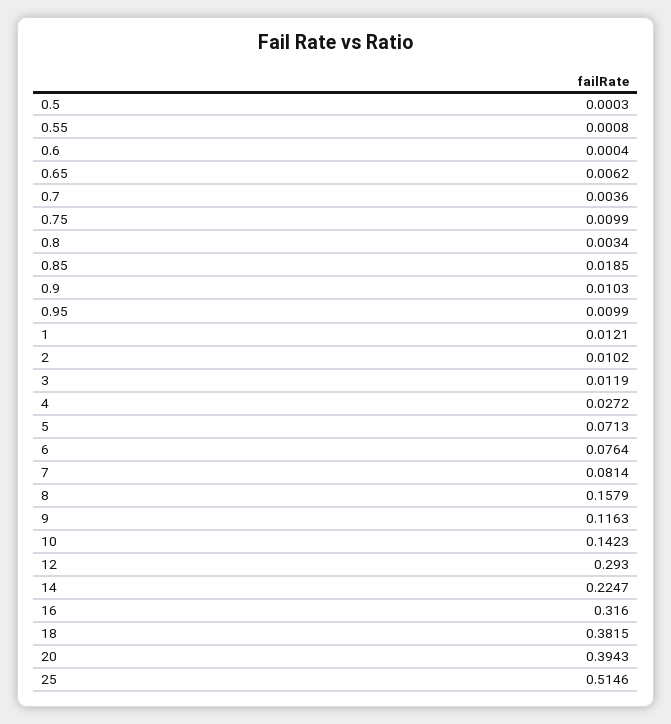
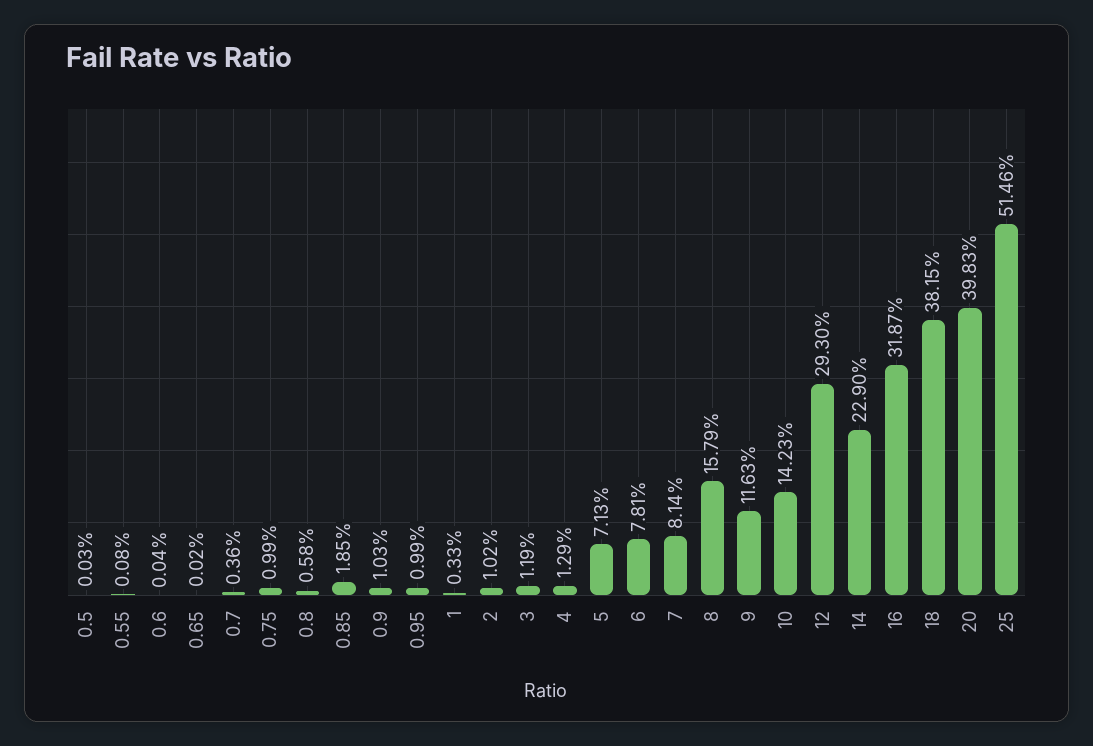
0.65: 0.0062 -> 0.0002
0.8: 0.0034 -> 0.0058
1: 0.0121 -> 0.0033
4: 0.0272 -> 0.0129
6: 0.0764 -> 0.0781
14: 0.2247 -> 0.229
16: 0.316 -> 0.3187
20: 0.3943 -> 0.3983

